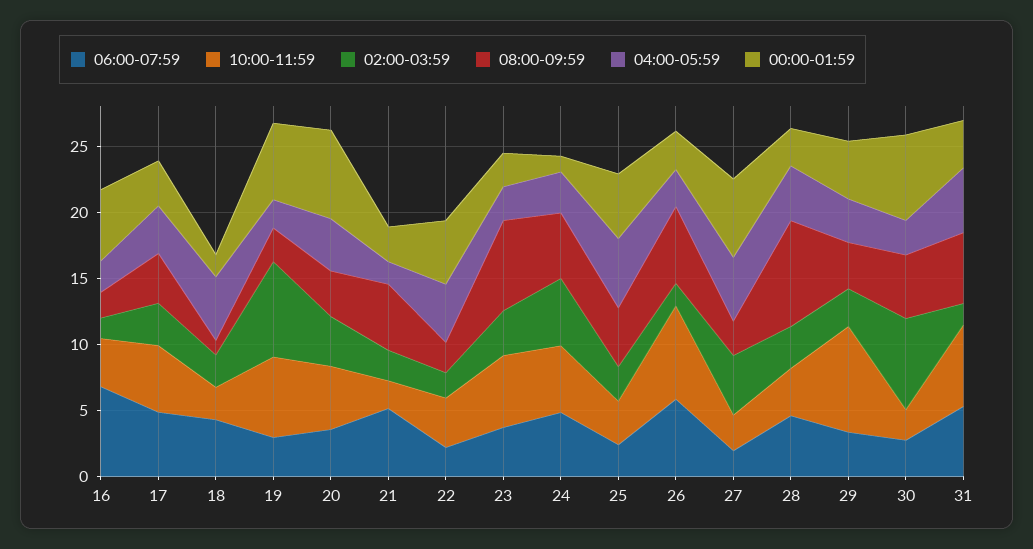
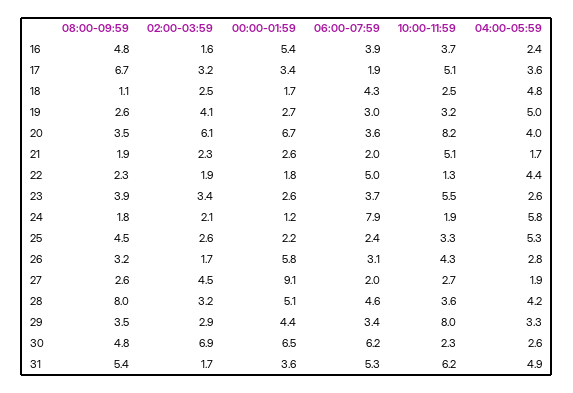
06:00-07:59, 16: 7 -> 3.9
08:00-09:59, 16: 2 -> 4.8
06:00-07:59, 17: 5 -> 1.9
08:00-09:59, 17: 4 -> 6.7
10:00-11:59, 19: 6 -> 3.2
02:00-03:59, 19: 7 -> 4.1
04:00-05:59, 19: 2 -> 5
00:00-01:59, 19: 6 -> 2.7
10:00-11:59, 20: 5 -> 8.2
02:00-03:59, 20: 4 -> 6.1
06:00-07:59, 21: 5 -> 2
10:00-11:59, 21: 2 -> 5.1
08:00-09:59, 21: 5 -> 1.9
06:00-07:59, 22: 2 -> 5
10:00-11:59, 22: 4 -> 1.3
00:00-01:59, 22: 5 -> 1.8
08:00-09:59, 23: 7 -> 3.9
06:00-07:59, 24: 5 -> 7.9
10:00-11:59, 24: 5 -> 1.9
02:00-03:59, 24: 5 -> 2.1
08:00-09:59, 24: 5 -> 1.8
04:00-05:59, 24: 3 -> 5.8
00:00-01:59, 25: 5 -> 2.2
06:00-07:59, 26: 6 -> 3.1
10:00-11:59, 26: 7 -> 4.3
08:00-09:59, 26: 6 -> 3.2
00:00-01:59, 26: 3 -> 5.8
04:00-05:59, 27: 5 -> 1.9
00:00-01:59, 27: 6 -> 9.1
00:00-01:59, 28: 3 -> 5.1
06:00-07:59, 30: 3 -> 6.2

